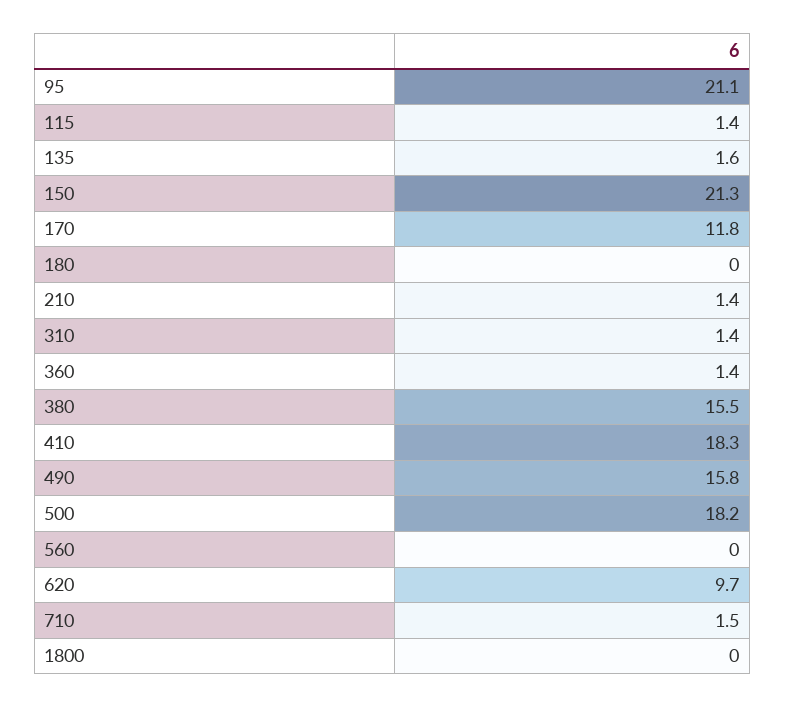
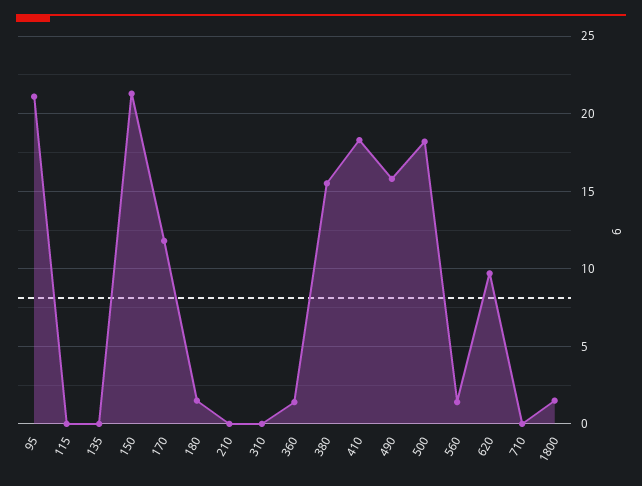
115: 1.4 -> 0
135: 1.6 -> 0
180: 0 -> 1.5
210: 1.4 -> 0
310: 1.4 -> 0
560: 0 -> 1.5
710: 1.5 -> 0
1800: 0 -> 1.5

